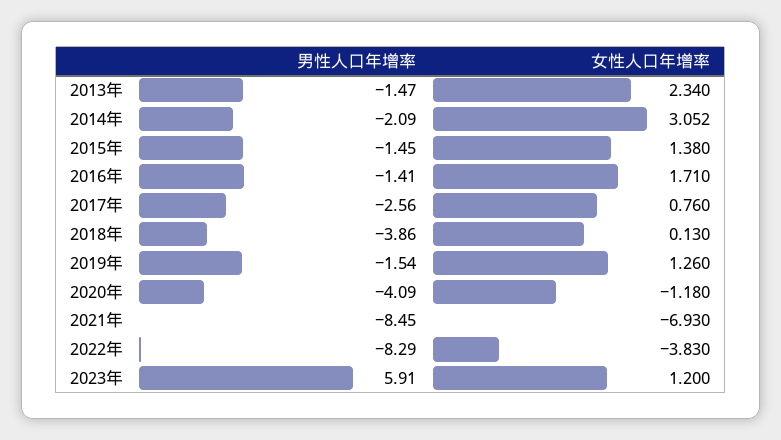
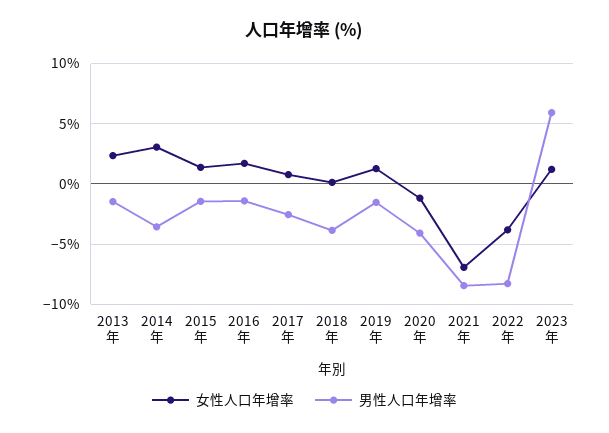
男性人口年增率, 2014年: -2.09 -> -3.5

